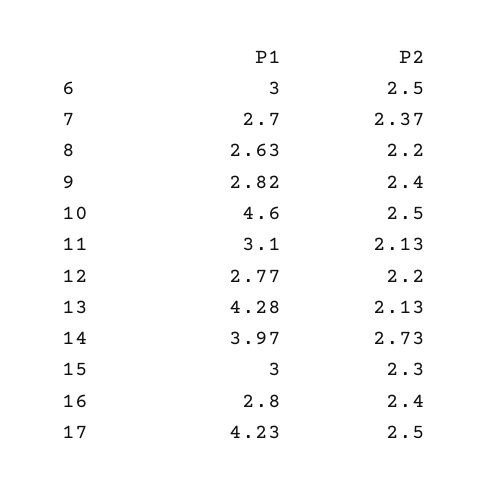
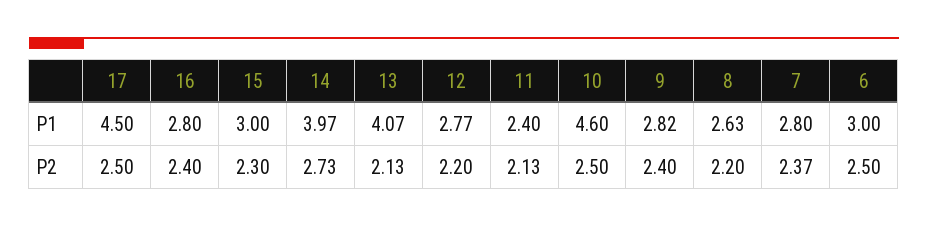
P1, 7: 2.7 -> 2.8
P1, 11: 3.1 -> 2.4
P1, 13: 4.28 -> 4.07
P1, 17: 4.23 -> 4.5

